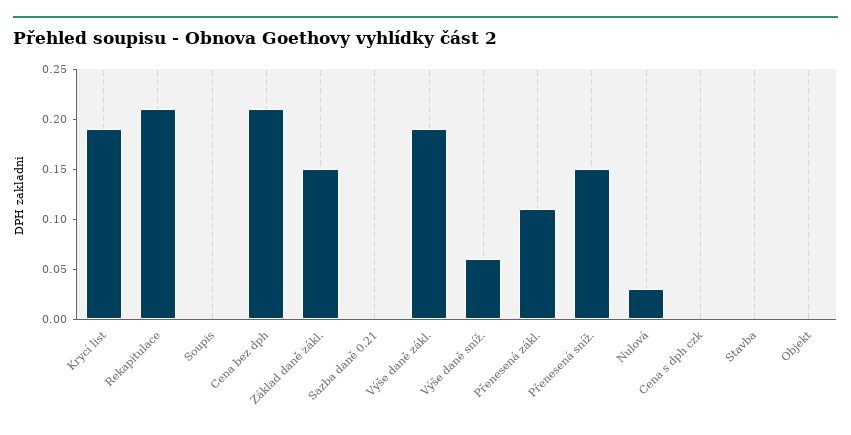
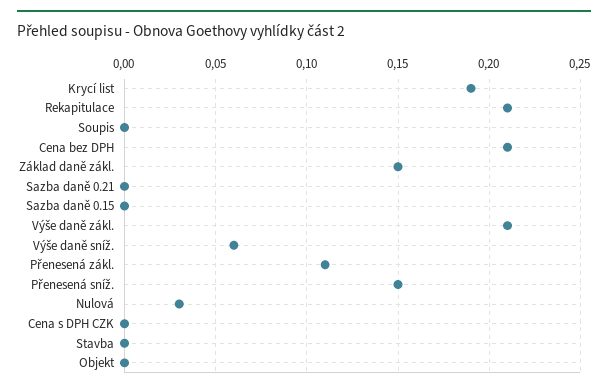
Výše daně zákl.: 0.19 -> 0.21
Sazba daně 0.15: none -> 0

